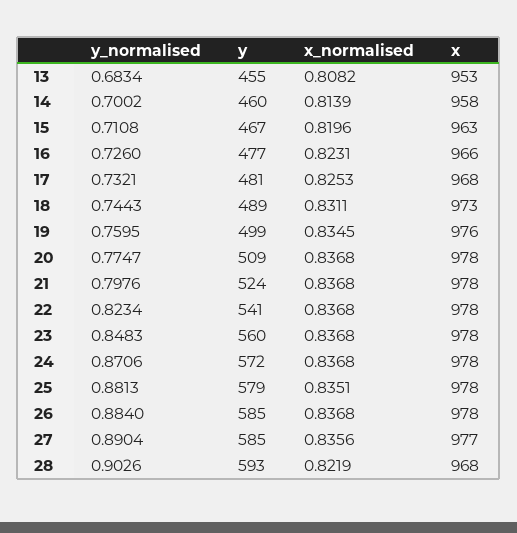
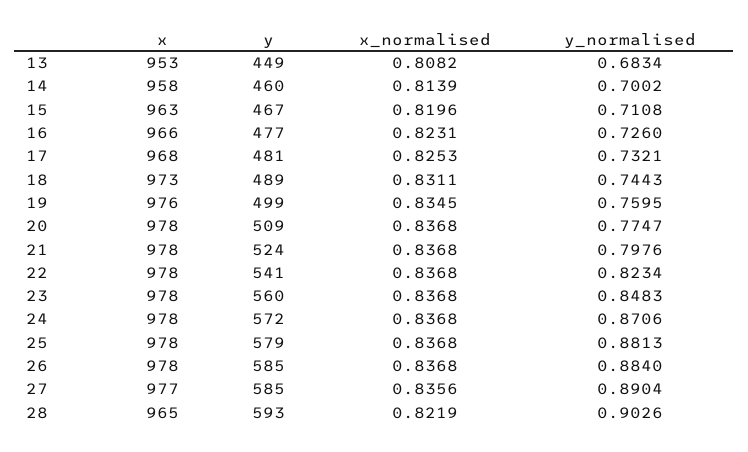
y, 13: 455 -> 449
x_normalised, 25: 0.8351 -> 0.8368
x, 28: 968 -> 965

